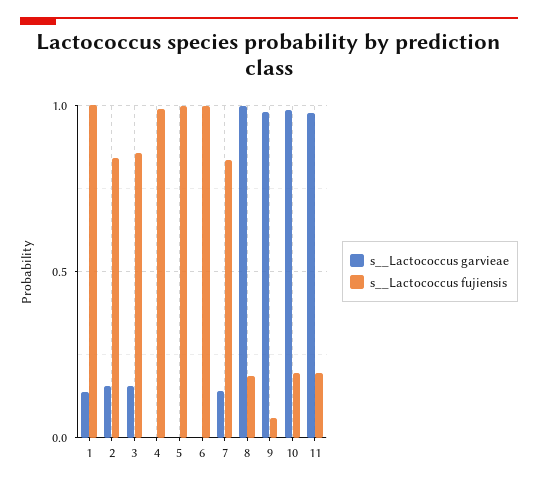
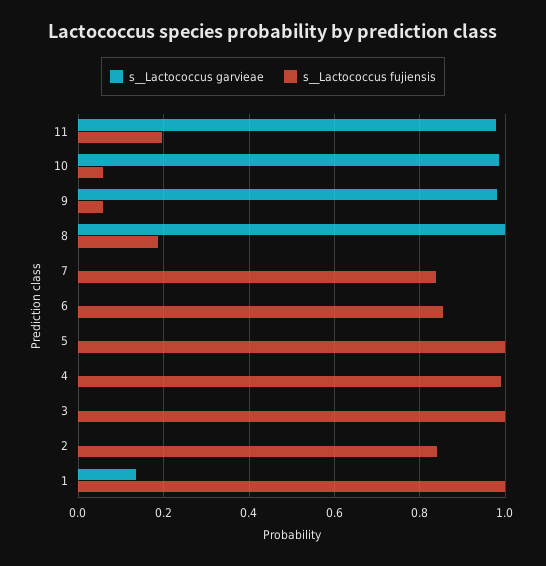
s__Lactococcus garvieae, 2: 0.15 -> 0
s__Lactococcus garvieae, 3: 0.15 -> 0
s__Lactococcus fujiensis, 3: 0.85 -> 1
s__Lactococcus fujiensis, 6: 1 -> 0.86
s__Lactococcus garvieae, 7: 0.15 -> 0
s__Lactococcus fujiensis, 10: 0.2 -> 0.06

